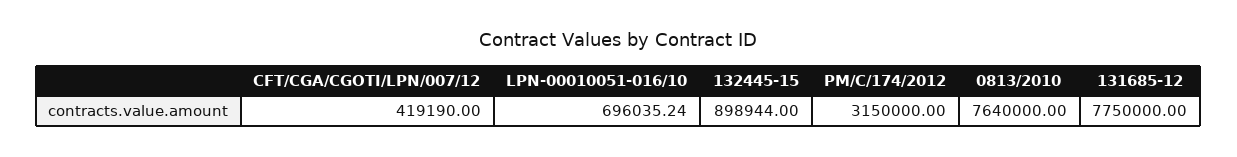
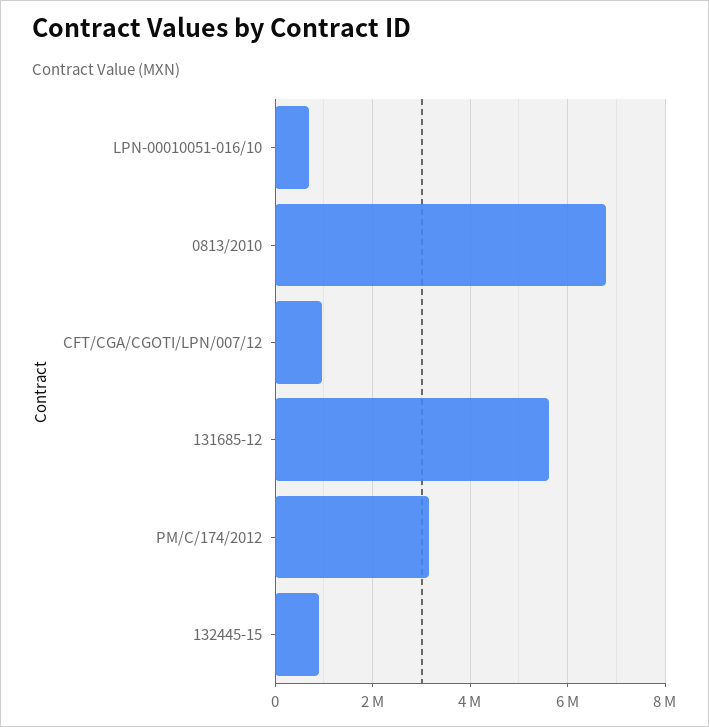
CFT/CGA/CGOTI/LPN/007/12: 419190 -> 1000000
0813/2010: 7640000 -> 6800000
131685-12: 7750000 -> 5600000

